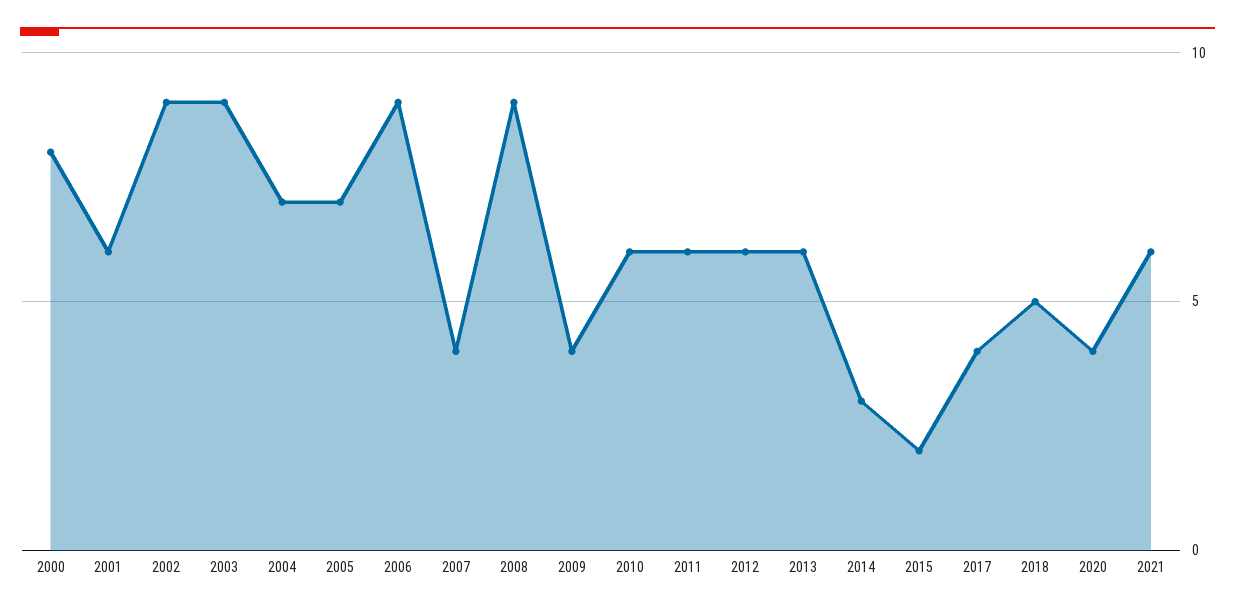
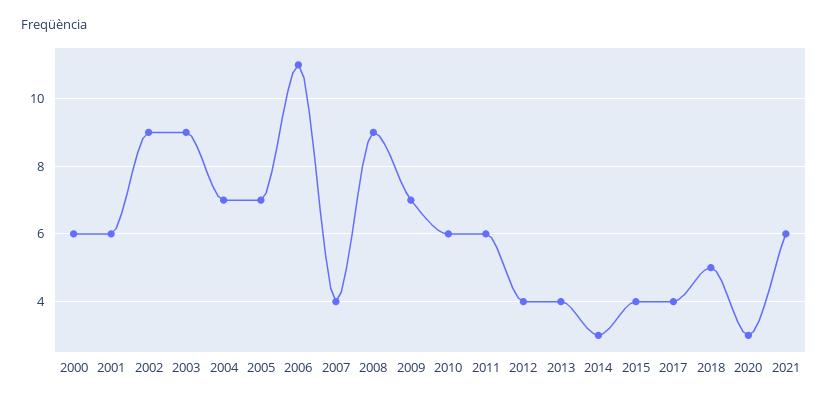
2000: 8 -> 6
2006: 9 -> 11
2009: 4 -> 7
2012: 6 -> 4
2013: 6 -> 4
2015: 2 -> 4
2020: 4 -> 3

